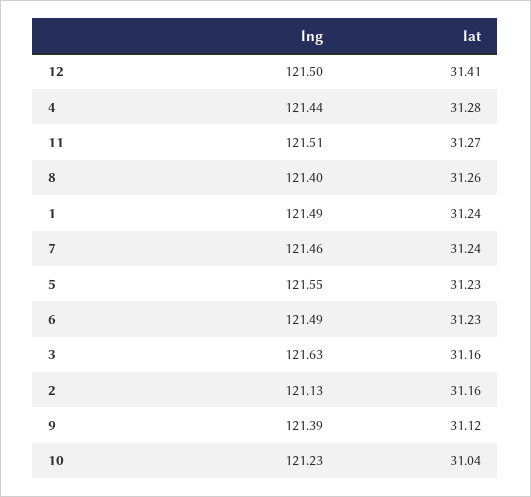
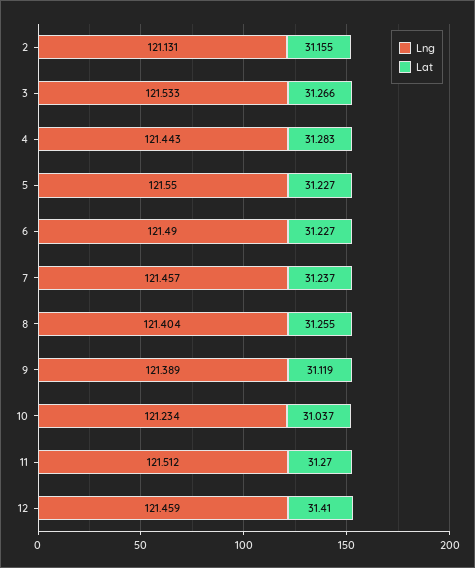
lng, 12: 121.5 -> 121.459
lng, 1: 121.49 -> none
lat, 1: 31.24 -> none
lng, 3: 121.63 -> 121.533
lat, 3: 31.16 -> 31.266

